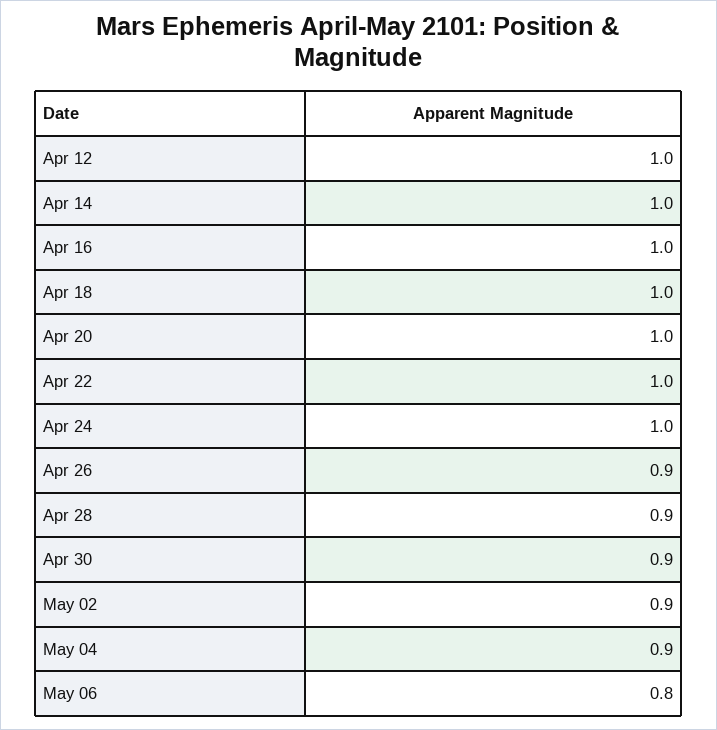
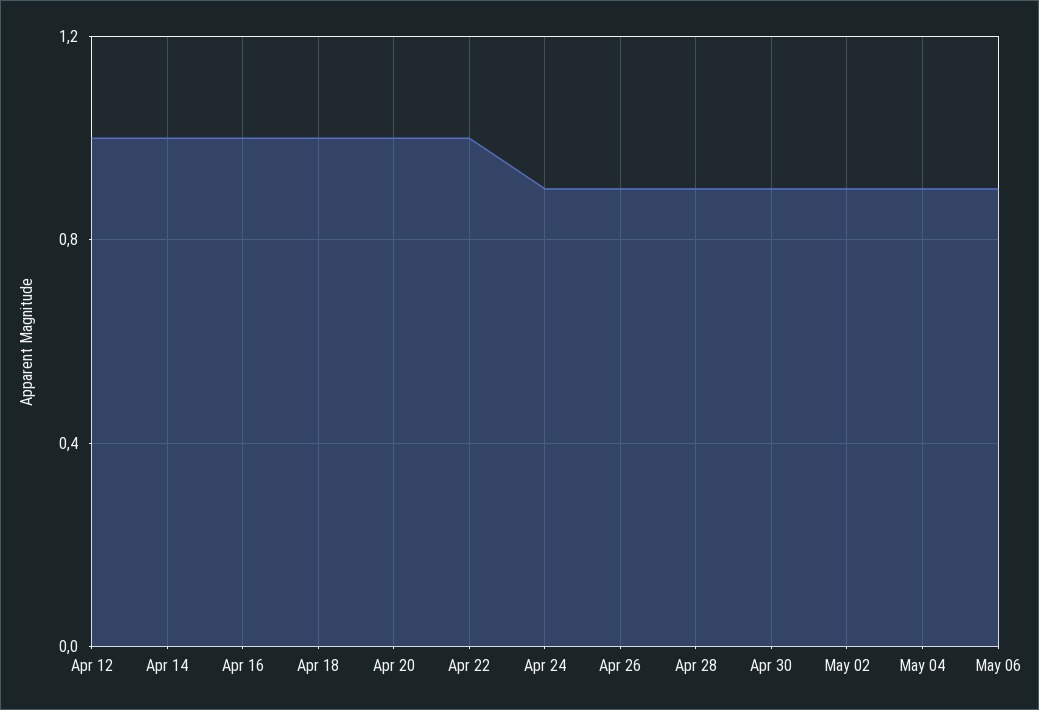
Apr 24: 1 -> 0.9
May 06: 0.8 -> 0.9

